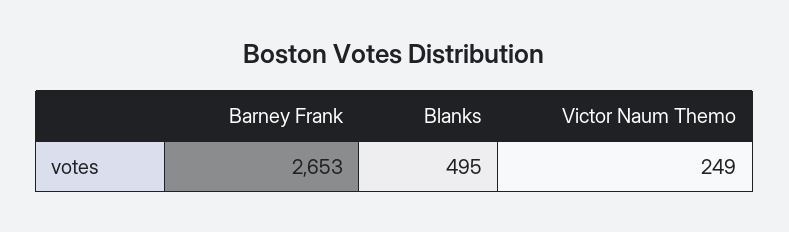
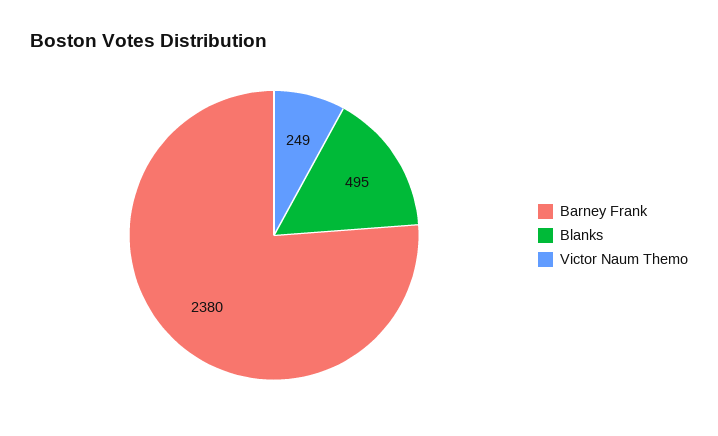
Barney Frank: 2653 -> 2380

